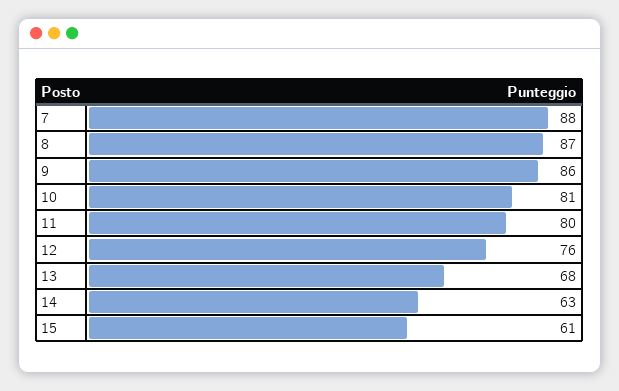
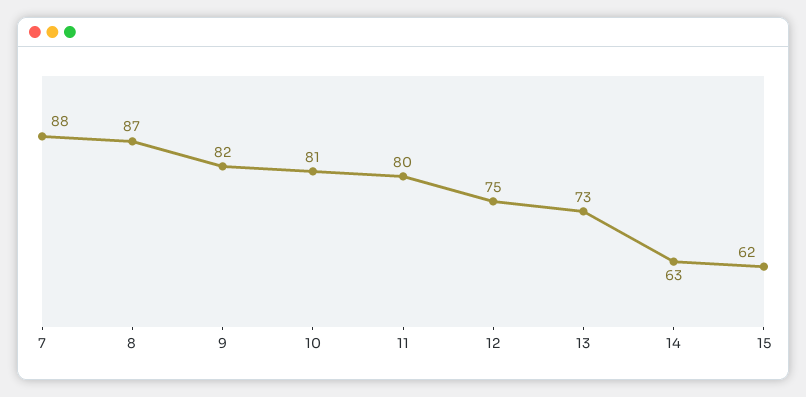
9: 86 -> 82
12: 76 -> 75
13: 68 -> 73
15: 61 -> 62

